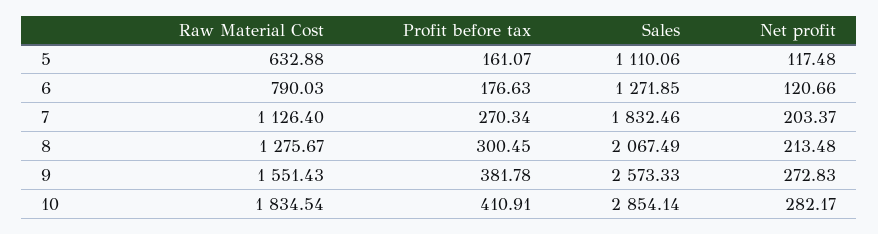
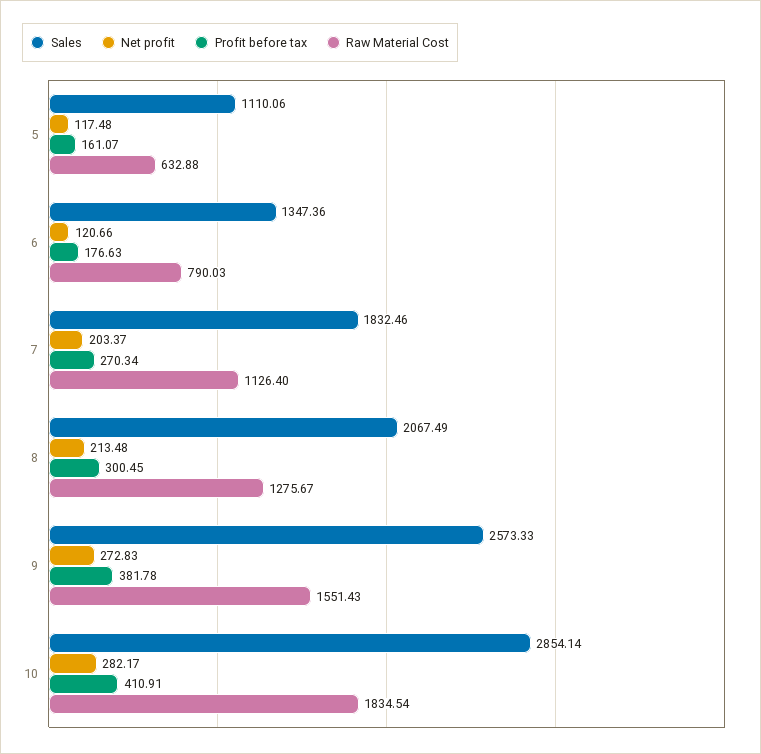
Sales, 6: 1271.85 -> 1347.36

